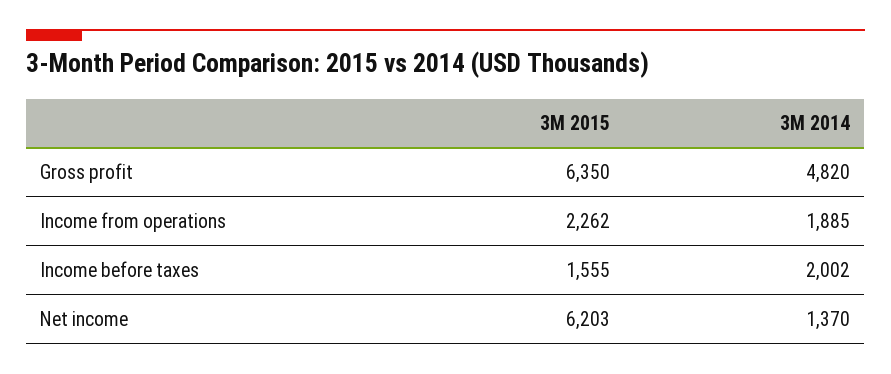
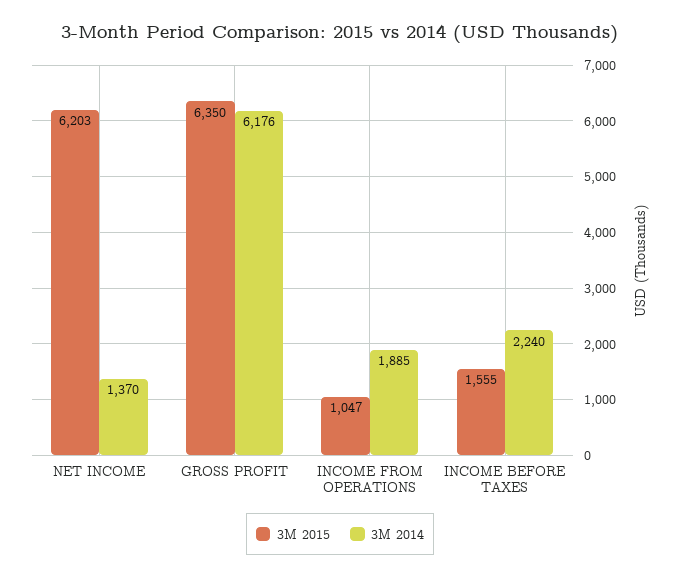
3M 2014, Gross profit: 4820 -> 6176
3M 2015, Income from operations: 2262 -> 1047
3M 2014, Income before taxes: 2002 -> 2240

